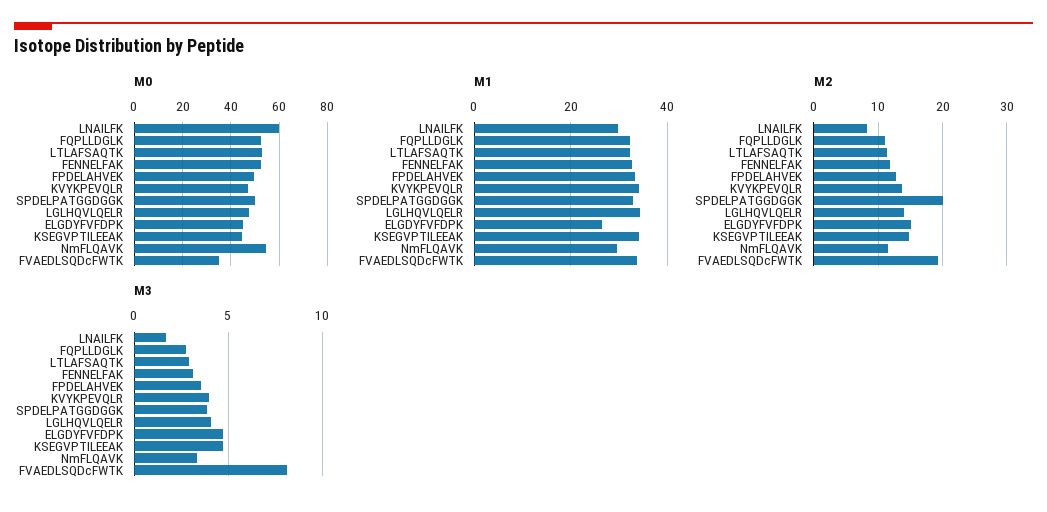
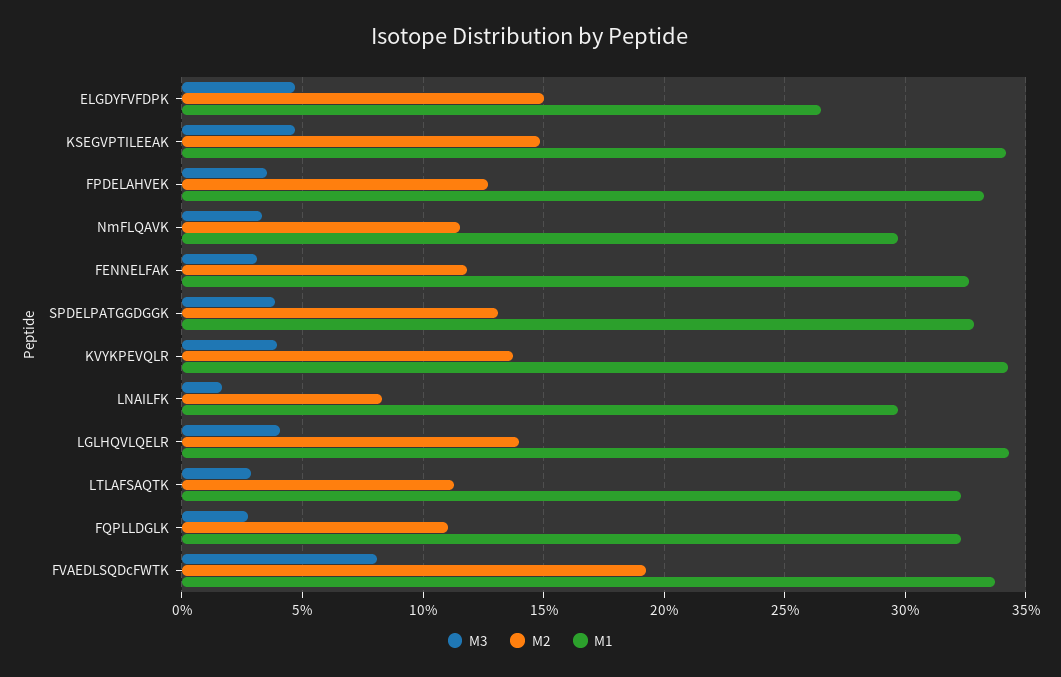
M0, LNAILFK: 60 -> none
M0, FQPLLDGLK: 52.5 -> none
M0, LTLAFSAQTK: 52.5 -> none
M0, FENNELFAK: 52.5 -> none
M0, FPDELAHVEK: 50 -> none
M0, KVYKPEVQLR: 47.5 -> none
M0, SPDELPATGGDGGK: 50 -> none
M0, LGLHQVLQELR: 47.5 -> none
M0, ELGDYFVFDPK: 45 -> none
M0, KSEGVPTILEEAK: 45 -> none
M0, NmFLQAVK: 55 -> none
M0, FVAEDLSQDcFWTK: 35 -> none
M2, SPDELPATGGDGGK: 20 -> 13

